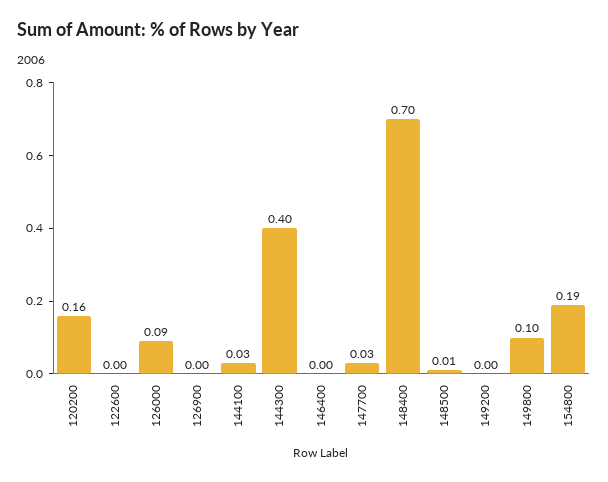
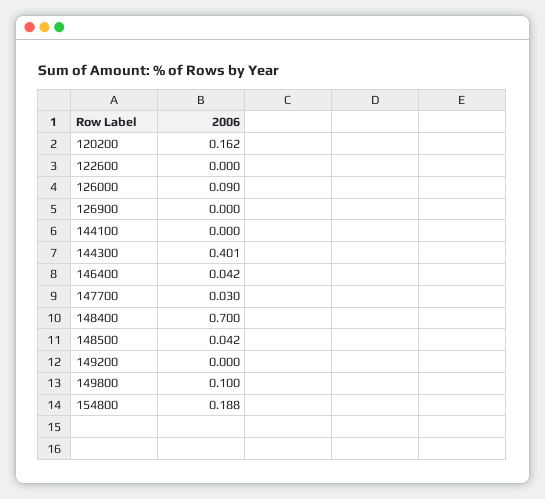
144100: 0.03 -> 0
146400: 0 -> 0.042
148500: 0.01 -> 0.042

